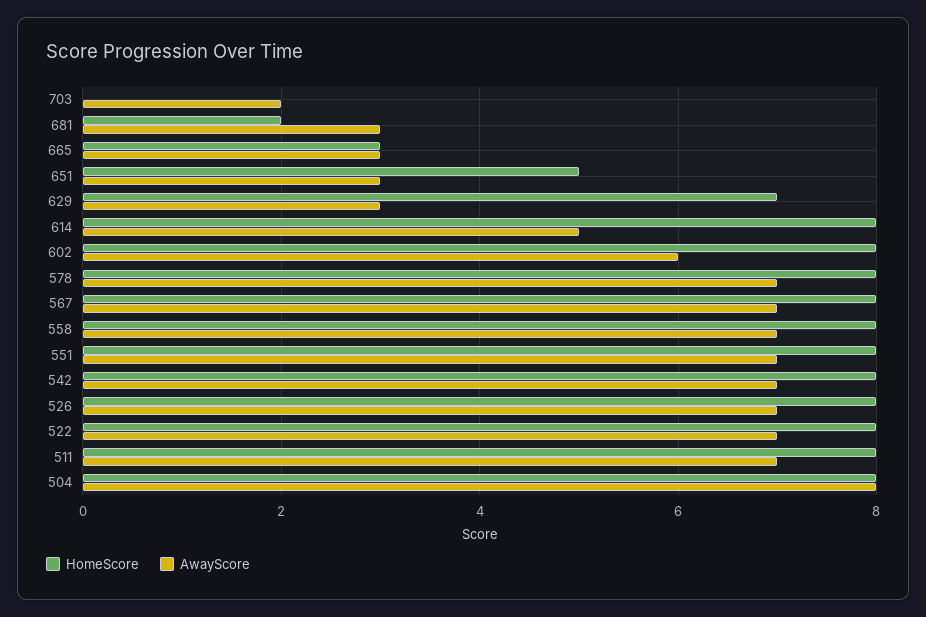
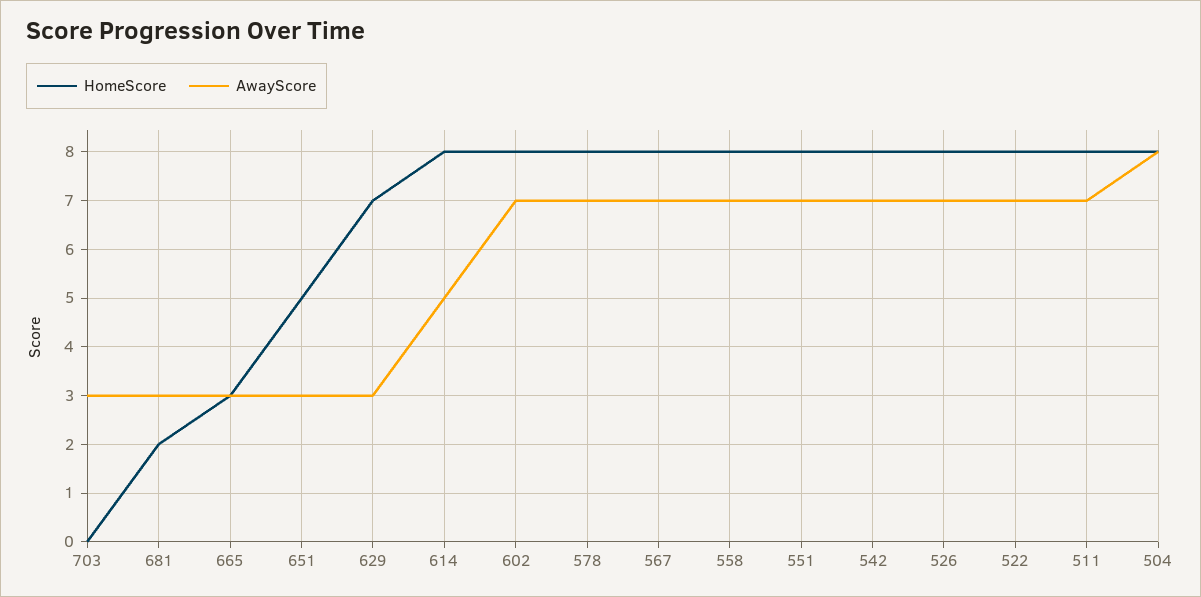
AwayScore, 703: 2 -> 3
AwayScore, 602: 6 -> 7

